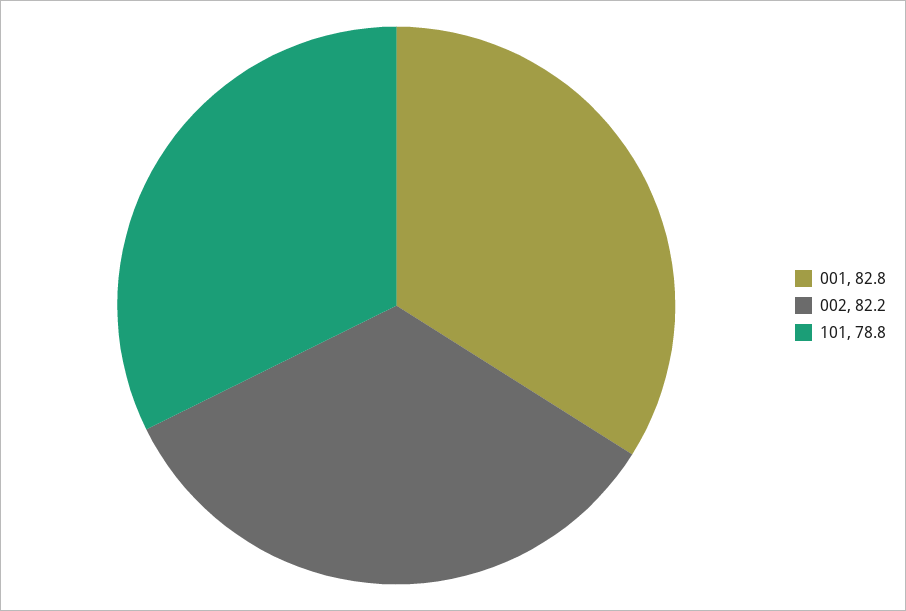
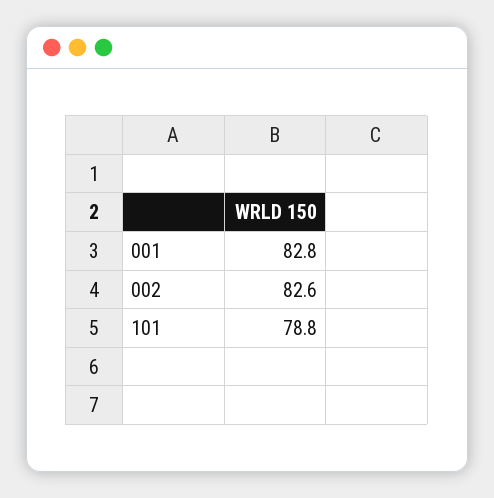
002: 82.2 -> 82.6

